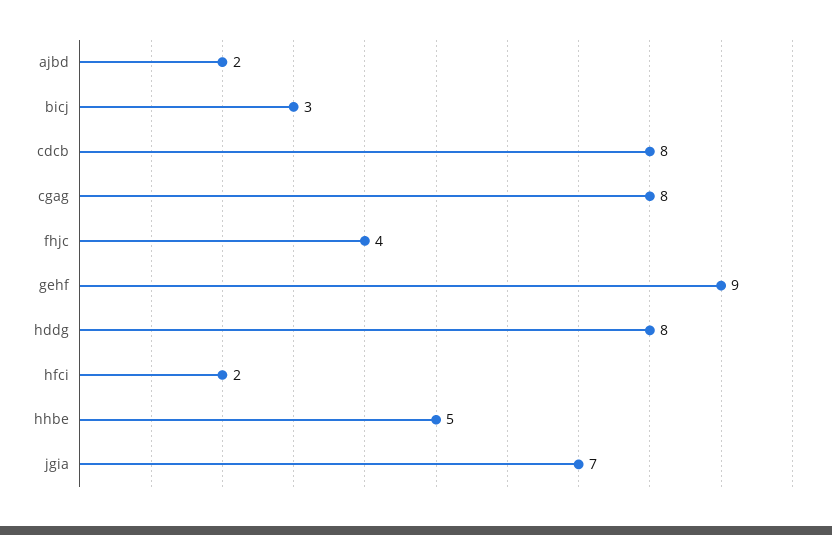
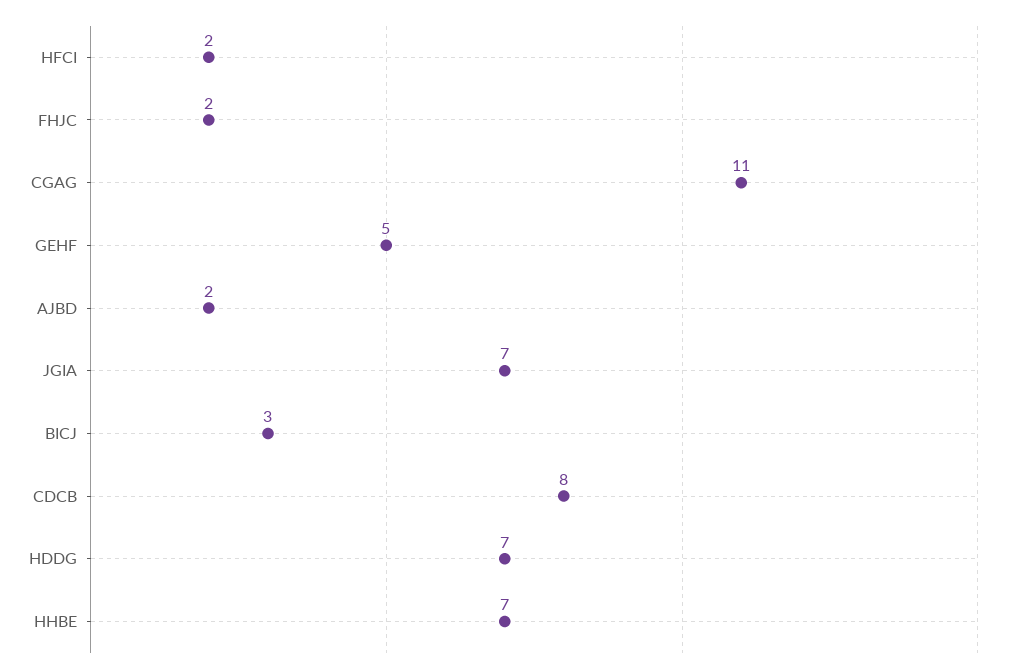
cgag: 8 -> 11
fhjc: 4 -> 2
gehf: 9 -> 5
hddg: 8 -> 7
hhbe: 5 -> 7

